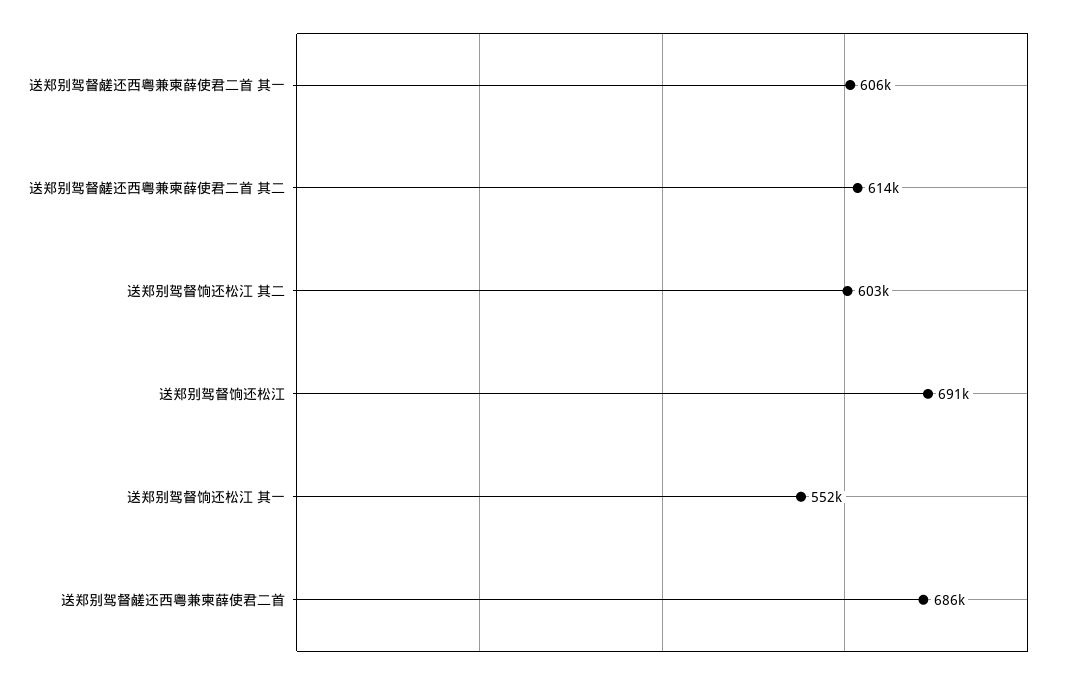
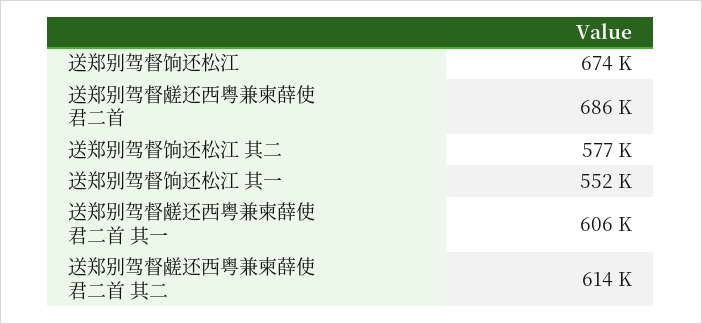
送郑别驾督饷还松江 其二: 603000 -> 577000
送郑别驾督饷还松江: 691000 -> 674000

